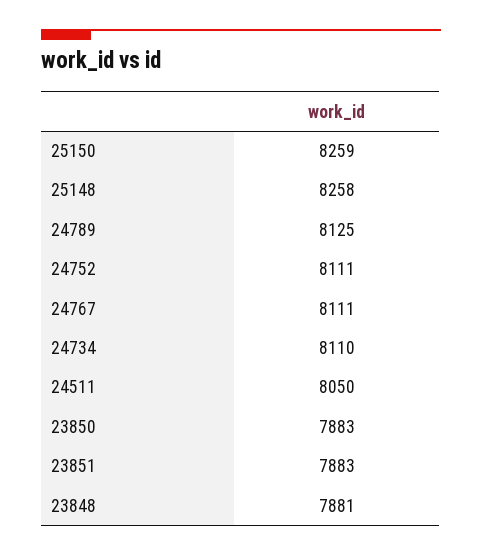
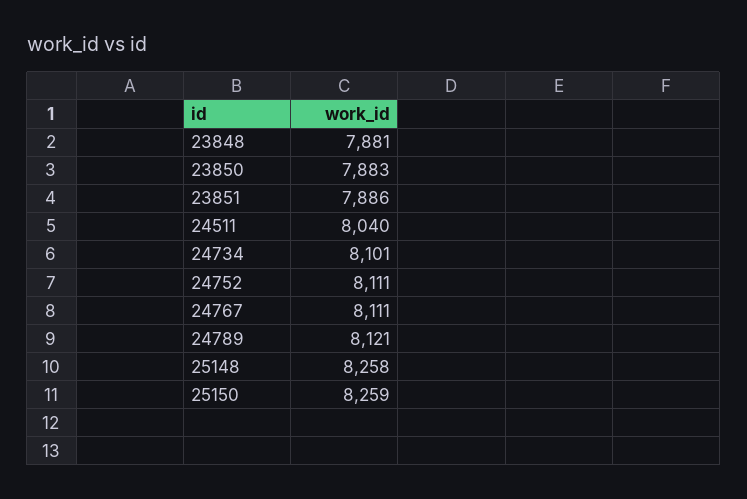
24789: 8125 -> 8121
24734: 8110 -> 8101
24511: 8050 -> 8040
23851: 7883 -> 7886

